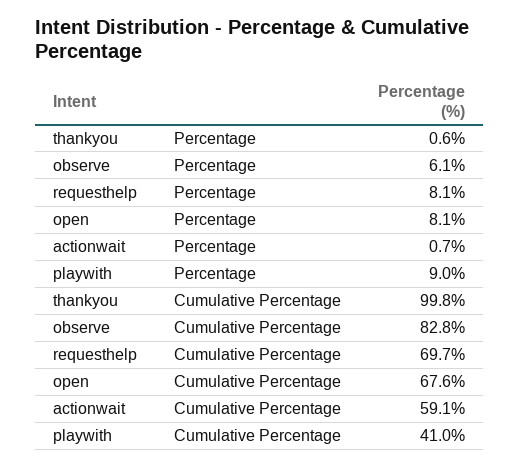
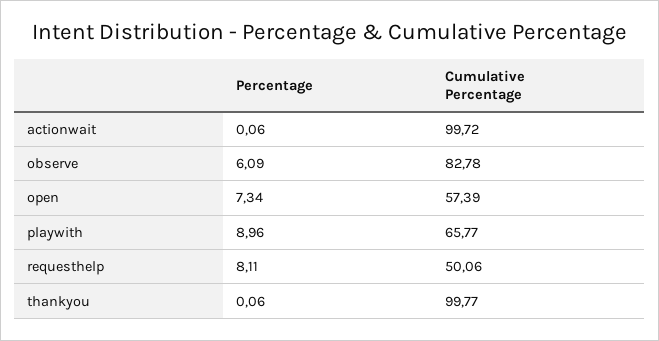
thankyou, Percentage: 0.6 -> 0.06
open, Percentage: 8.1 -> 7.34
actionwait, Percentage: 0.7 -> 0.06
requesthelp, Cumulative Percentage: 69.7 -> 50.06
open, Cumulative Percentage: 67.6 -> 57.39
actionwait, Cumulative Percentage: 59.1 -> 99.72
playwith, Cumulative Percentage: 41 -> 65.77

